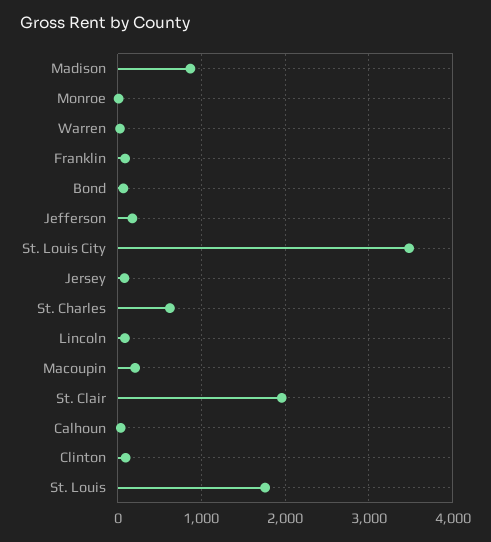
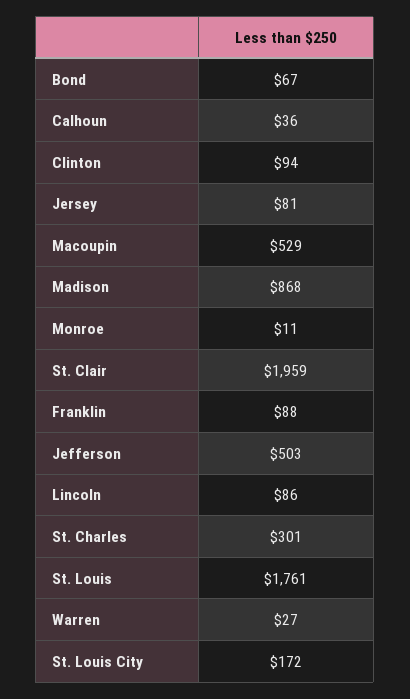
Jefferson: 200 -> 503
St. Louis City: 3500 -> 172
St. Charles: 600 -> 301
Macoupin: 200 -> 529

